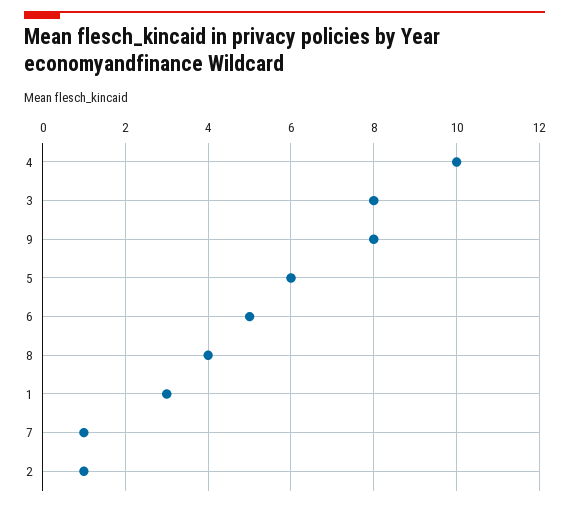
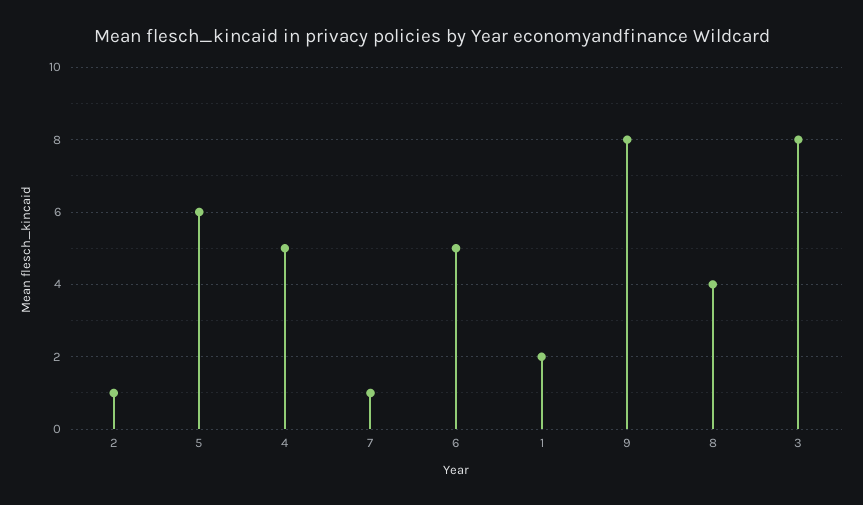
4: 10 -> 5
1: 3 -> 2

